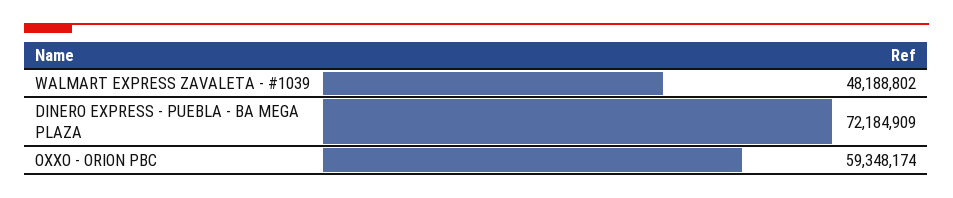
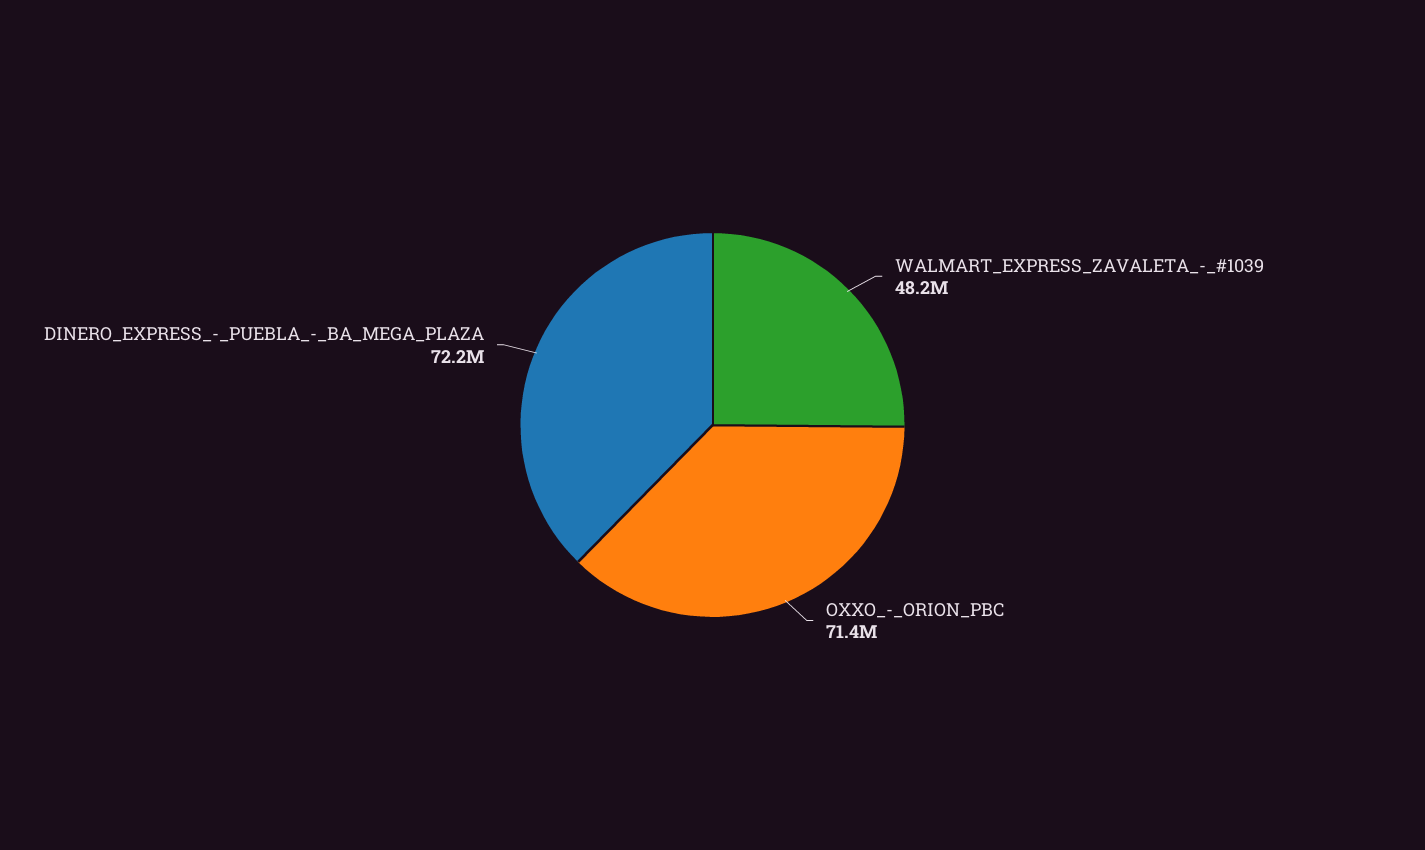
OXXO - ORION PBC: 59348174 -> 71400000

